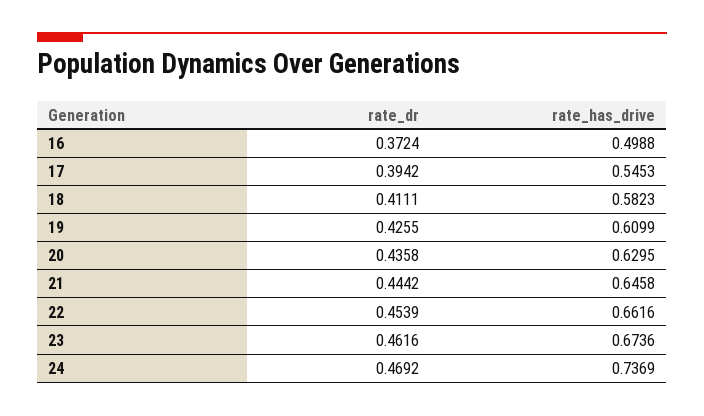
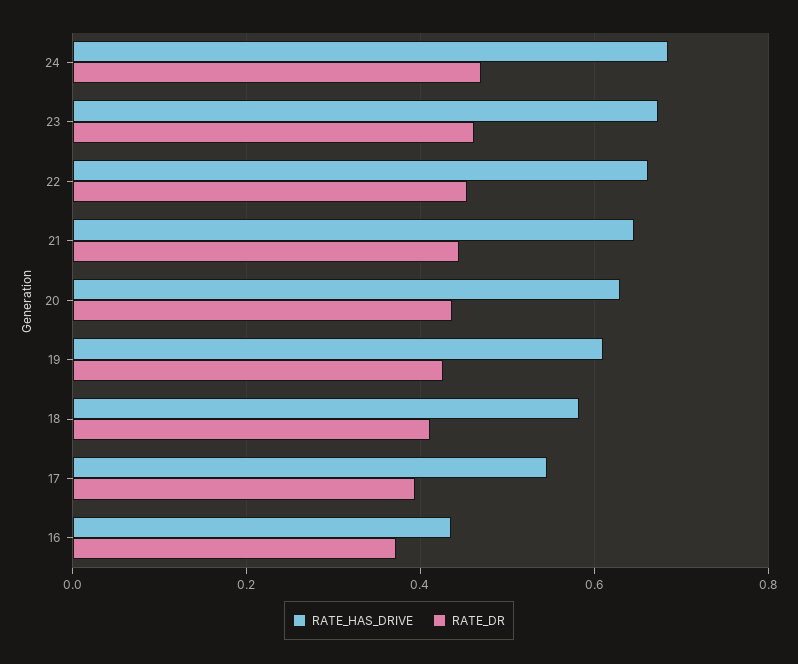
rate_has_drive, 16: 0.4988 -> 0.44
rate_has_drive, 24: 0.7369 -> 0.68

